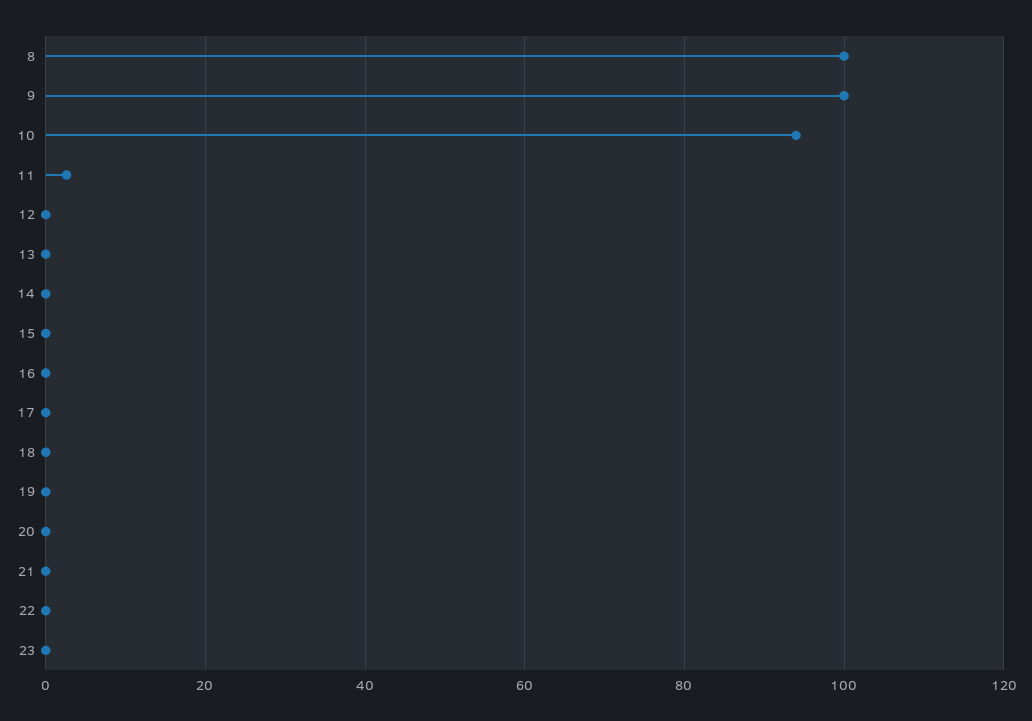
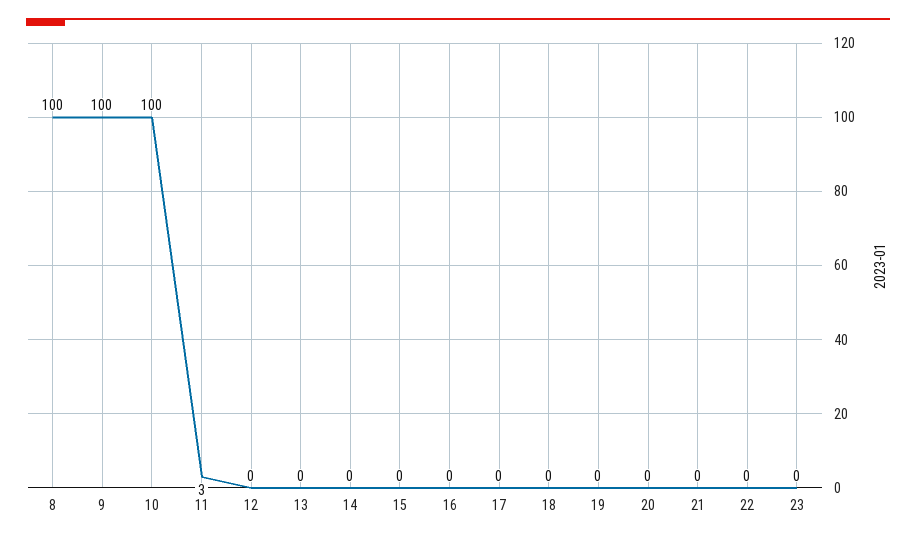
10: 94 -> 100

